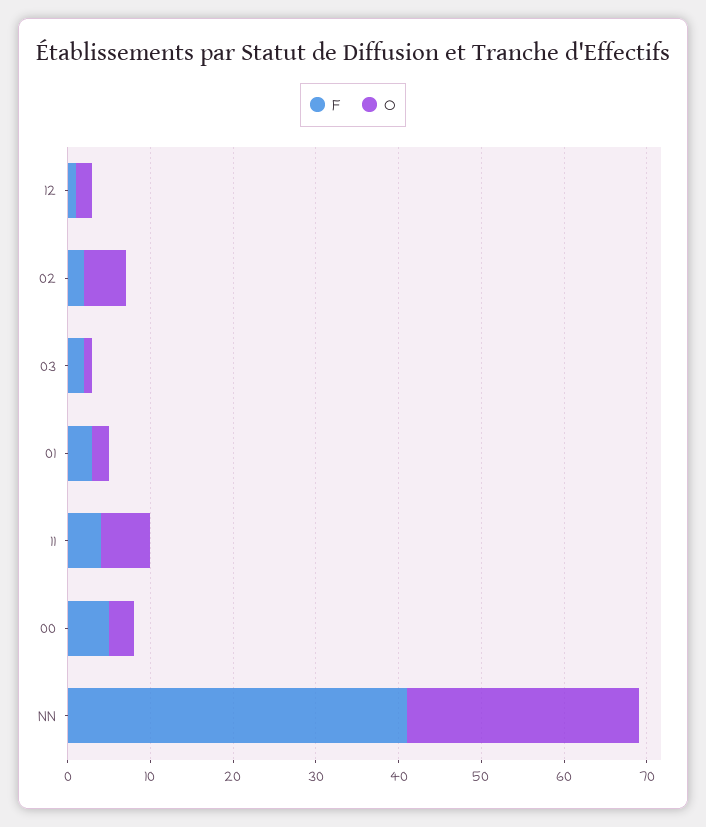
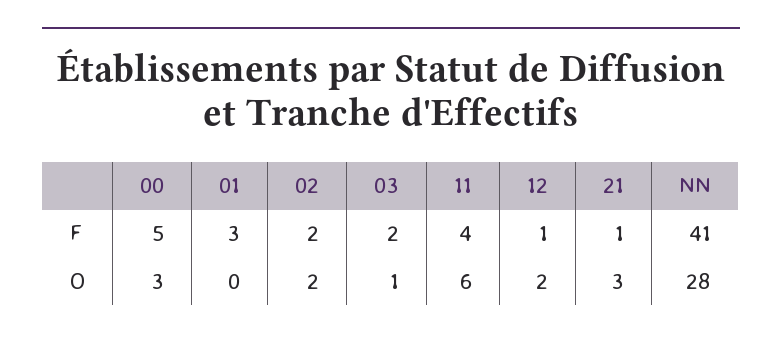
O, 02: 5 -> 2
O, 01: 2 -> 0
F, 21: none -> 1
O, 21: none -> 3

